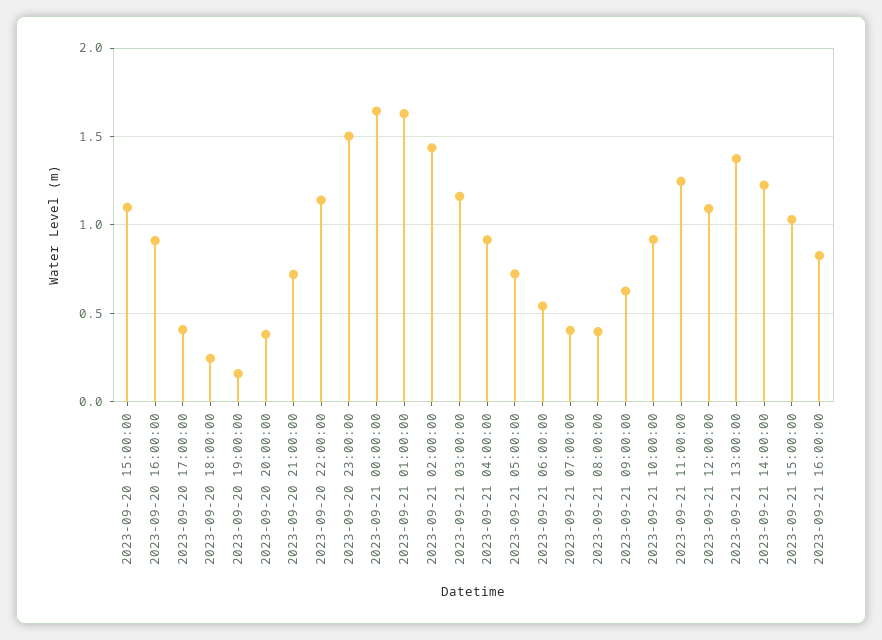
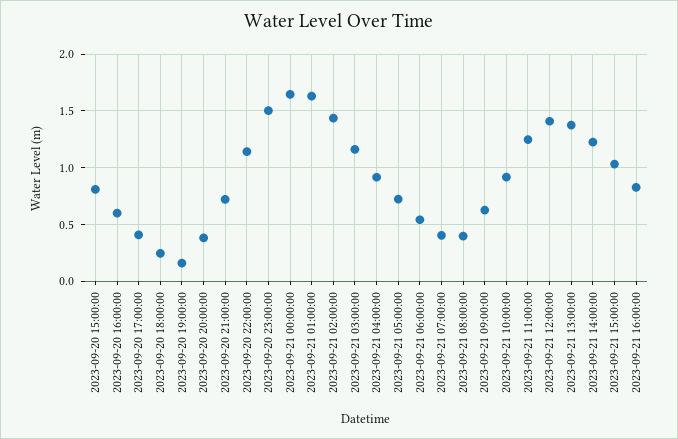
2023-09-20 15:00:00: 1.1 -> 0.8
2023-09-20 16:00:00: 0.9 -> 0.6
2023-09-21 12:00:00: 1.1 -> 1.4

